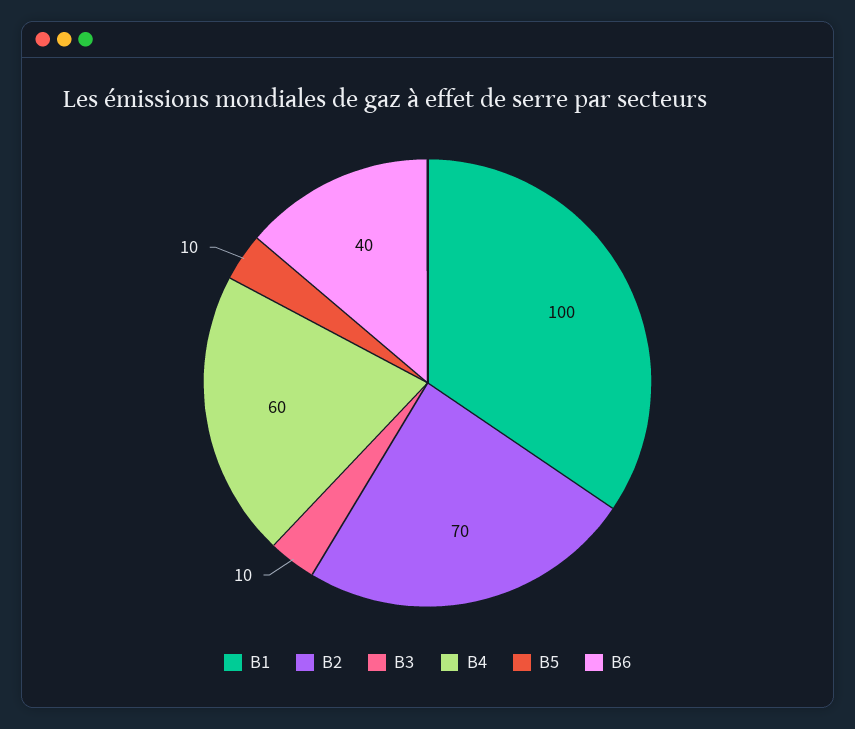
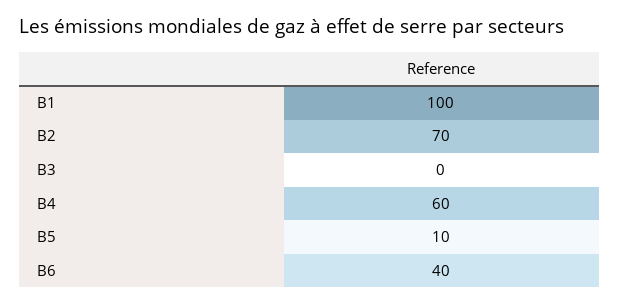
B3: 10 -> 0

